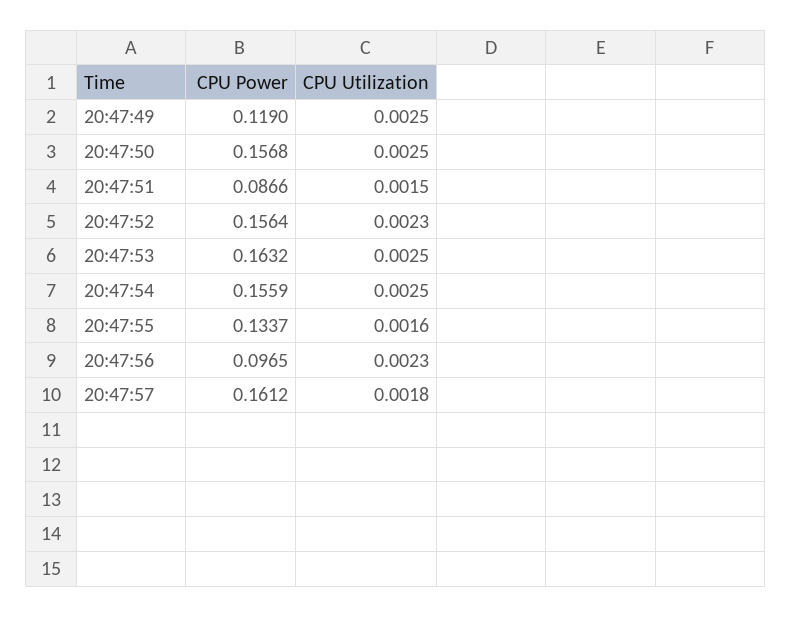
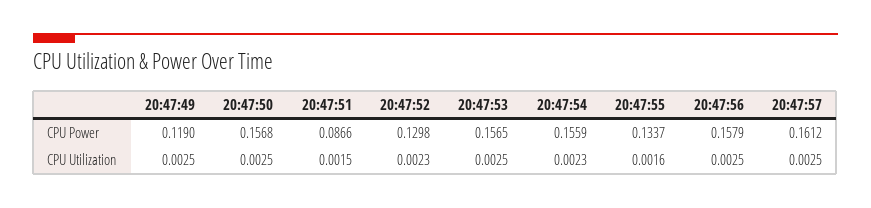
CPU Power, 20:47:52: 0.1564 -> 0.1298
CPU Power, 20:47:53: 0.1632 -> 0.1565
CPU Utilization, 20:47:54: 0.0025 -> 0.0023
CPU Power, 20:47:56: 0.0965 -> 0.1579
CPU Utilization, 20:47:56: 0.0023 -> 0.0025
CPU Utilization, 20:47:57: 0.0018 -> 0.0025

